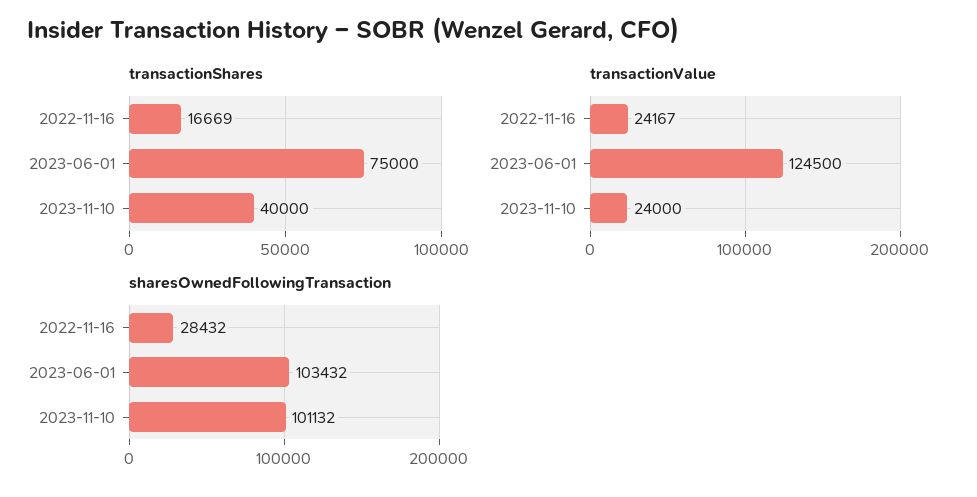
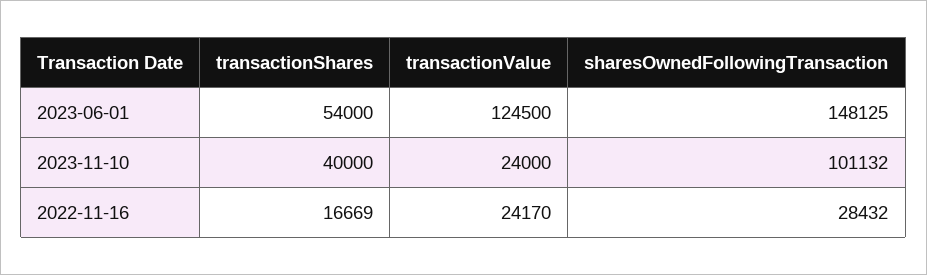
transactionShares, 2023-06-01: 75000 -> 54000
transactionValue, 2022-11-16: 24167 -> 24170
sharesOwnedFollowingTransaction, 2023-06-01: 103432 -> 148125

